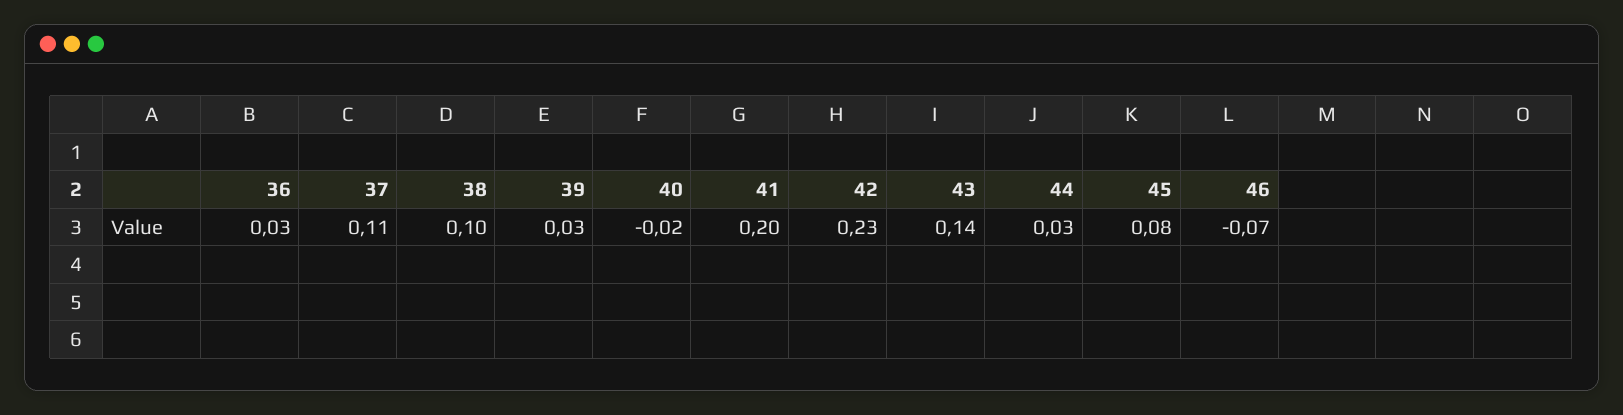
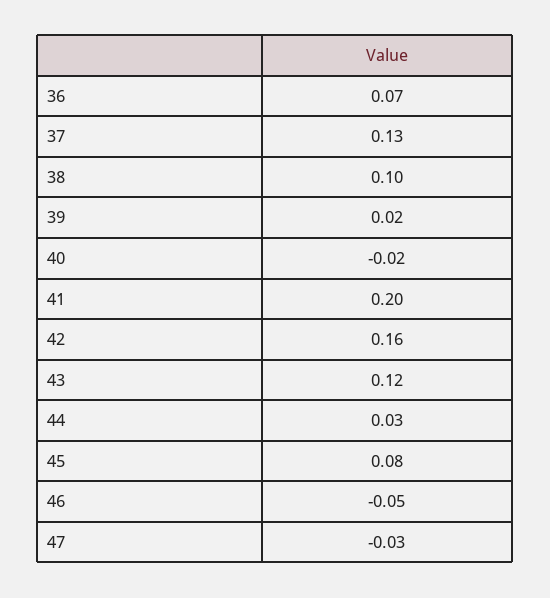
36: 0.03 -> 0.07
37: 0.11 -> 0.13
39: 0.03 -> 0.02
42: 0.23 -> 0.16
43: 0.14 -> 0.12
46: -0.07 -> -0.05
47: none -> -0.03

